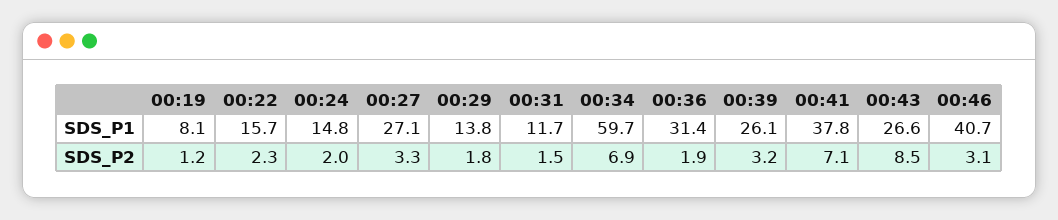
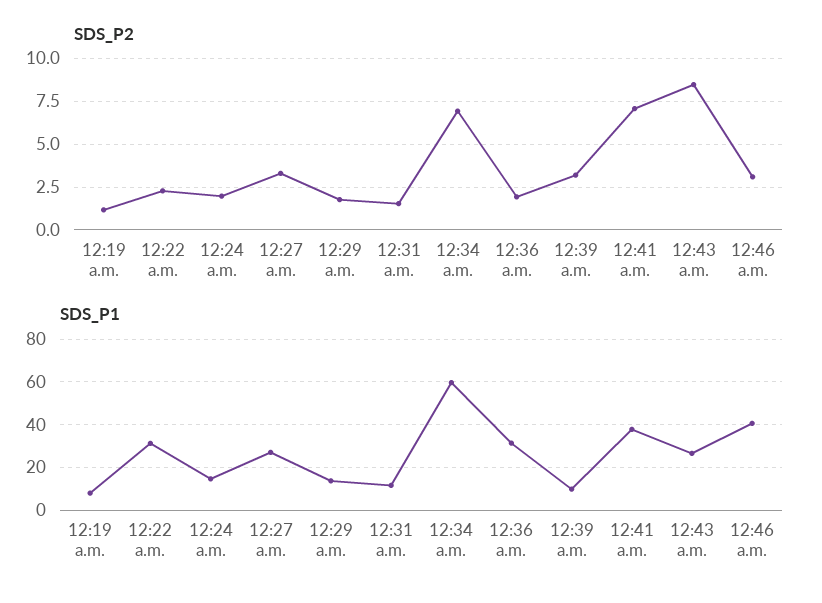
SDS_P1, 00:22: 15.7 -> 30
SDS_P1, 00:39: 26.1 -> 10

